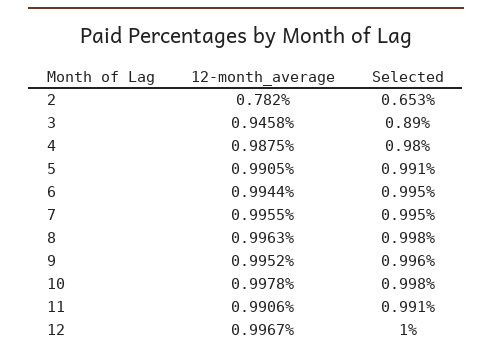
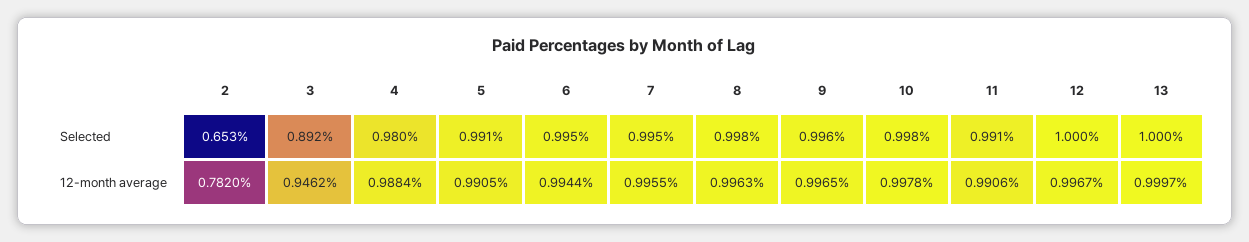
12-month_average, 3: 0.9458 -> 0.9462
Selected, 3: 0.89 -> 0.892
12-month_average, 4: 0.9875 -> 0.9884
12-month_average, 9: 0.9952 -> 0.9965
Selected, 13: none -> 1
12-month_average, 13: none -> 0.9997

